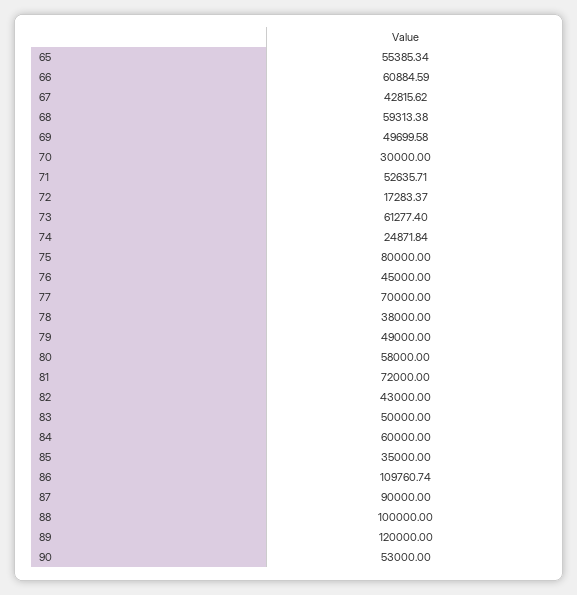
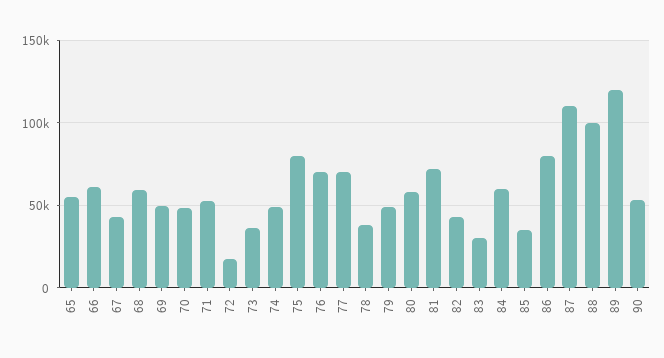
70: 30000 -> 50000
73: 61277.4 -> 35000
74: 24871.84 -> 50000
76: 45000 -> 70000
83: 50000 -> 30000
86: 109760.74 -> 80000
87: 90000 -> 110000

